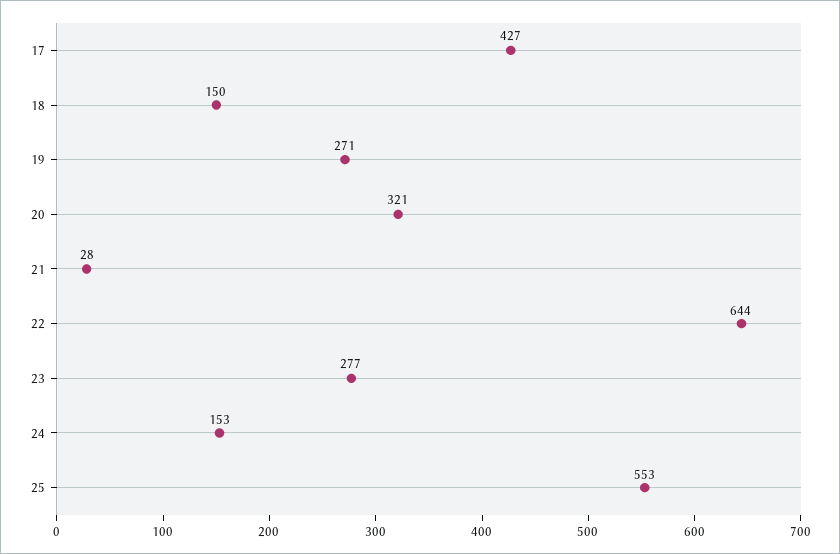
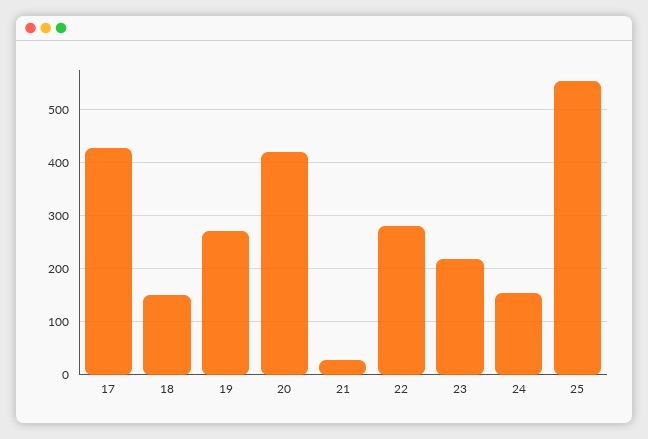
20: 321 -> 420
22: 644 -> 280
23: 277 -> 220

